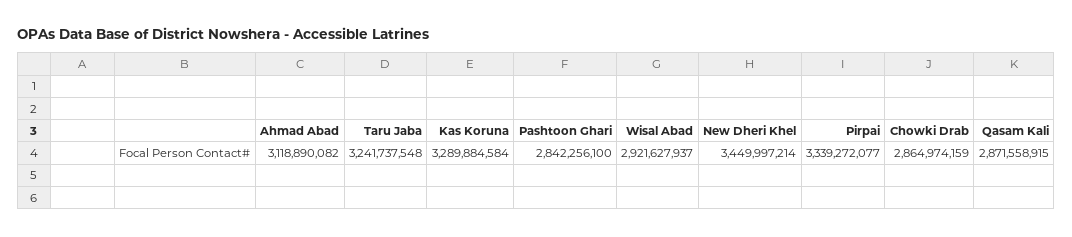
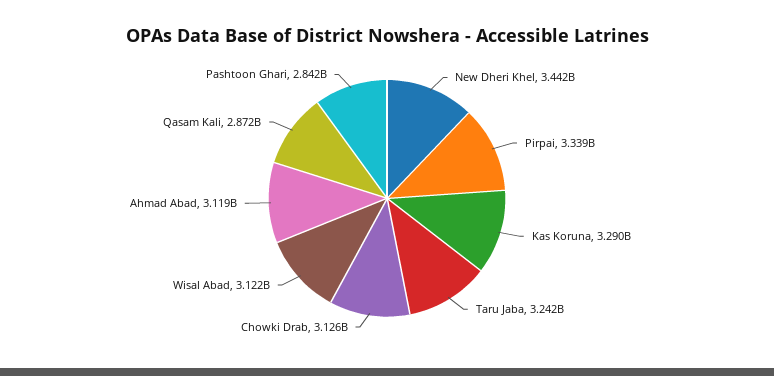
Wisal Abad: 2921627937 -> 3122000000
New Dheri Khel: 3449997214 -> 3442000000
Chowki Drab: 2864974159 -> 3126000000

